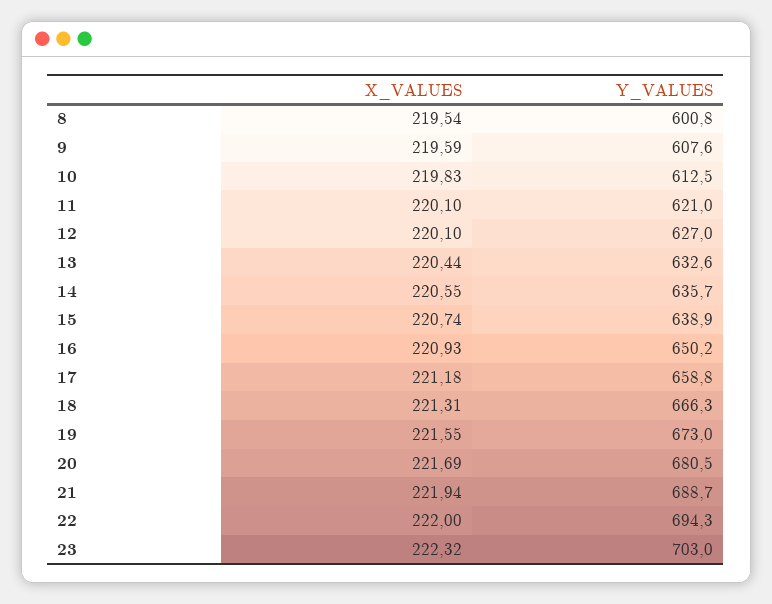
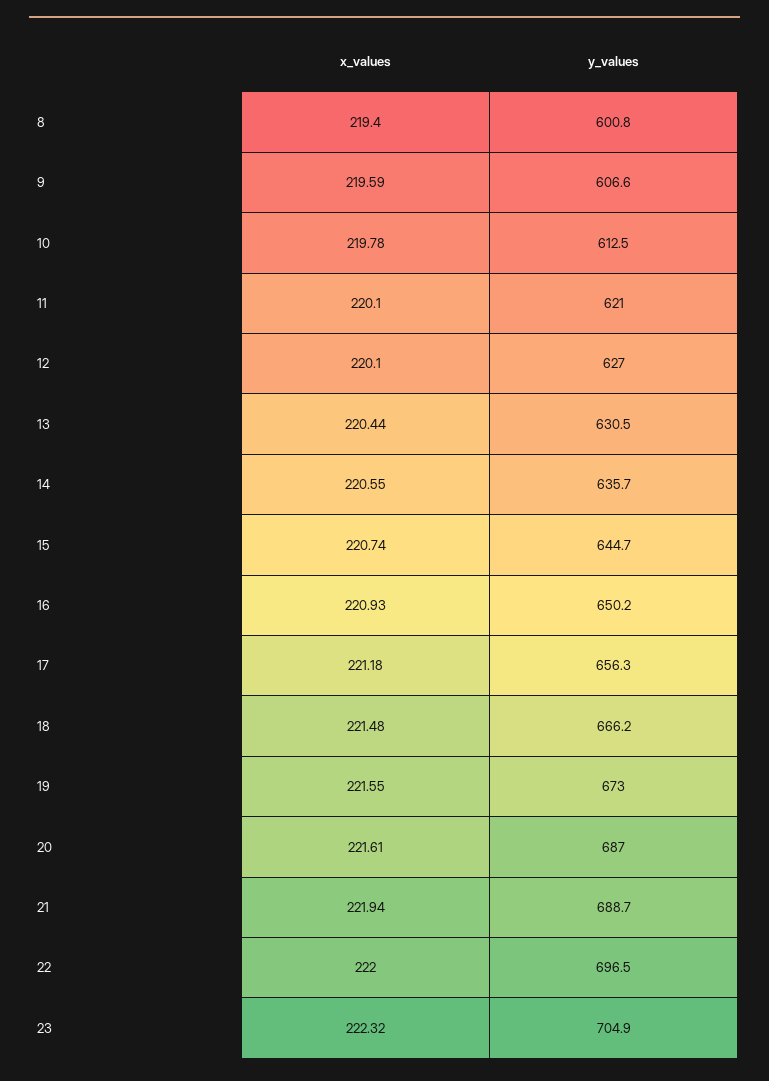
X_VALUES, 8: 219.54 -> 219.4
Y_VALUES, 9: 607.6 -> 606.6
X_VALUES, 10: 219.83 -> 219.78
Y_VALUES, 13: 632.6 -> 630.5
Y_VALUES, 15: 638.9 -> 644.7
Y_VALUES, 17: 658.8 -> 656.3
X_VALUES, 18: 221.31 -> 221.48
Y_VALUES, 18: 666.3 -> 666.2
X_VALUES, 20: 221.69 -> 221.61
Y_VALUES, 20: 680.5 -> 687
Y_VALUES, 22: 694.3 -> 696.5
Y_VALUES, 23: 703 -> 704.9

